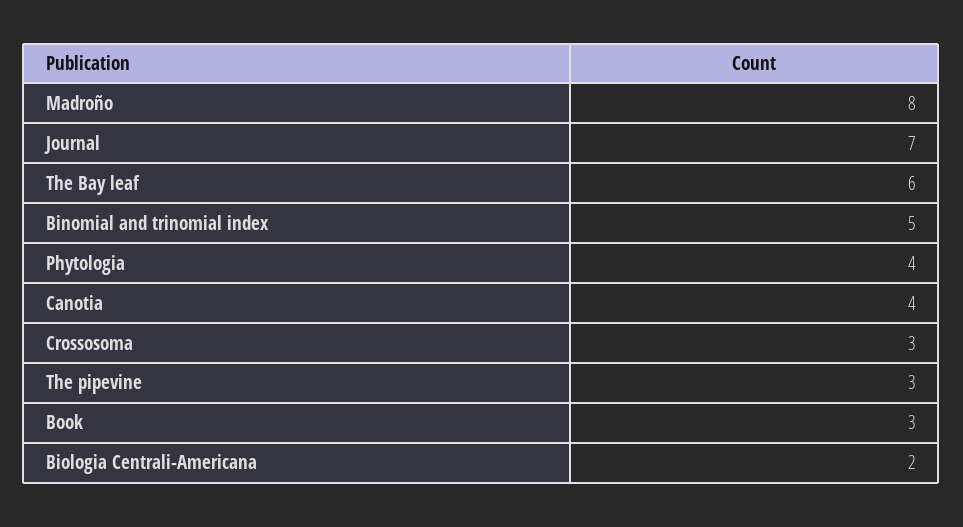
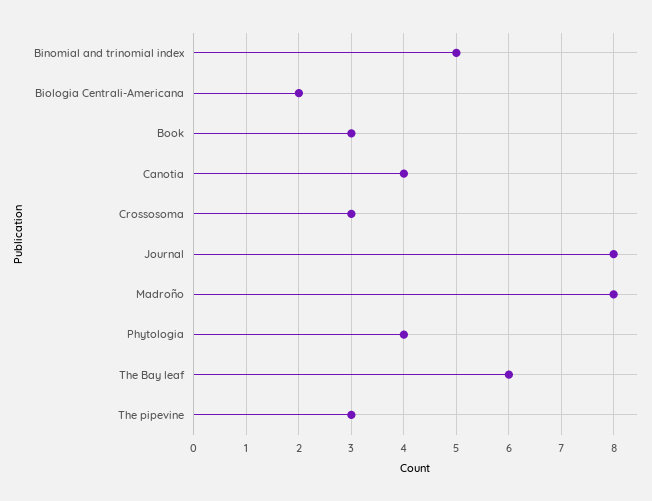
Journal: 7 -> 8

